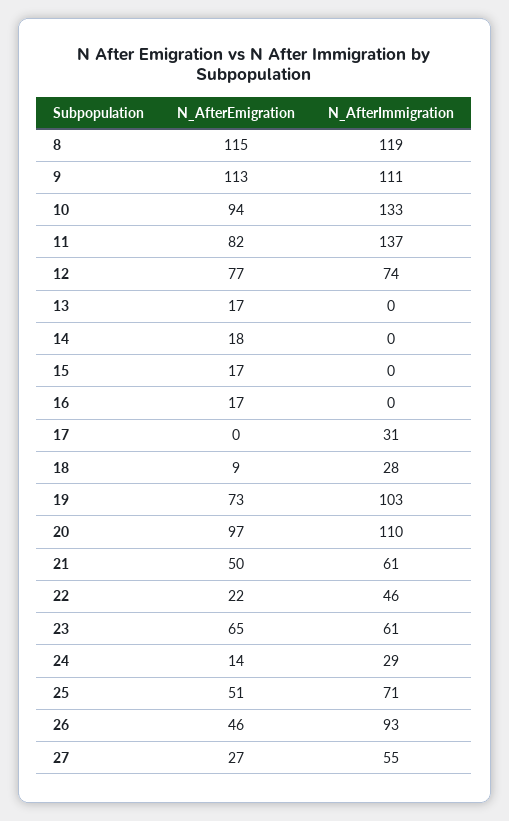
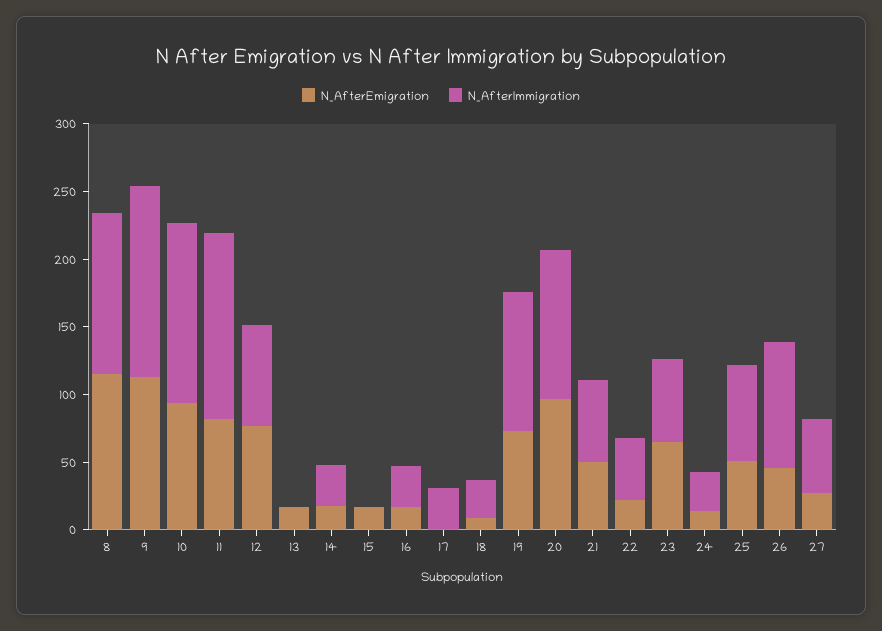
N_AfterImmigration, 9: 111 -> 140
N_AfterImmigration, 14: 0 -> 30
N_AfterImmigration, 16: 0 -> 30

